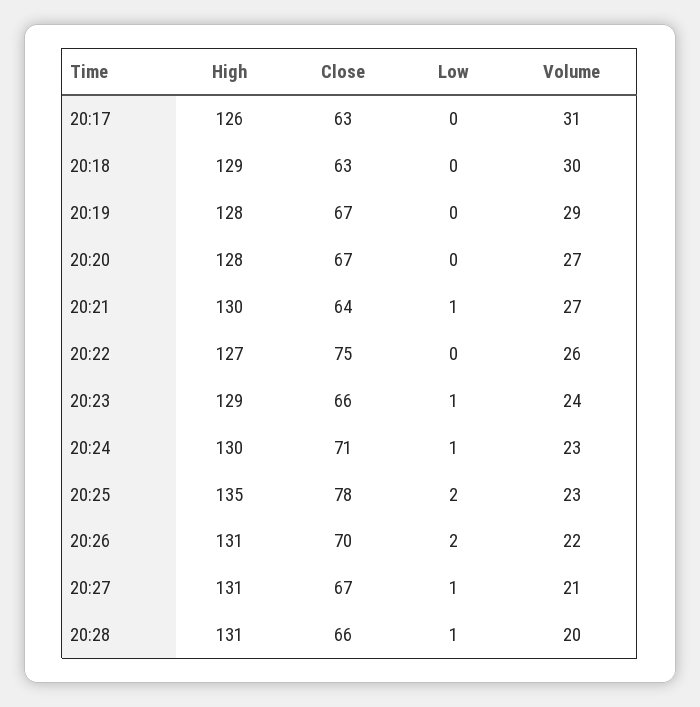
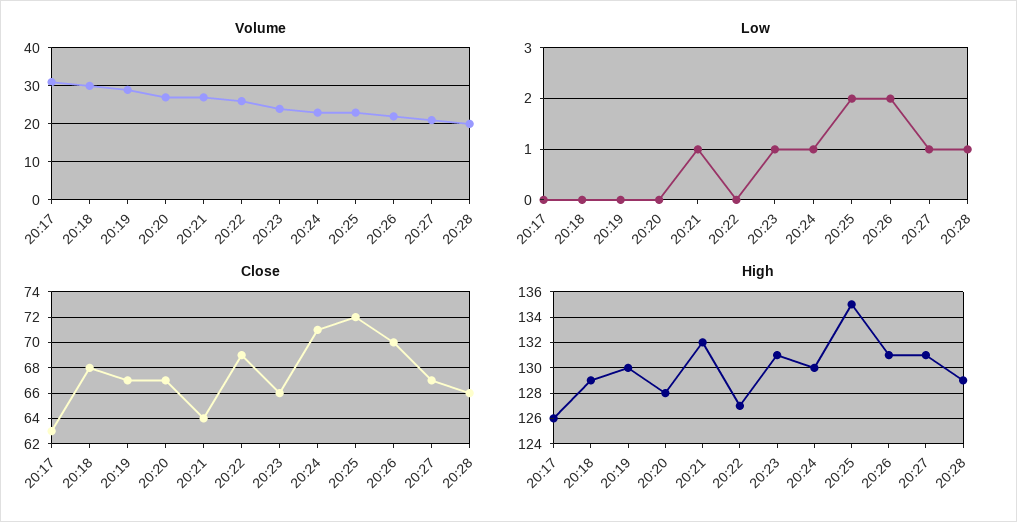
Close, 20:18: 63 -> 68
High, 20:19: 128 -> 130
High, 20:21: 130 -> 132
Close, 20:22: 75 -> 69
High, 20:23: 129 -> 131
Close, 20:25: 78 -> 72
High, 20:28: 131 -> 129

